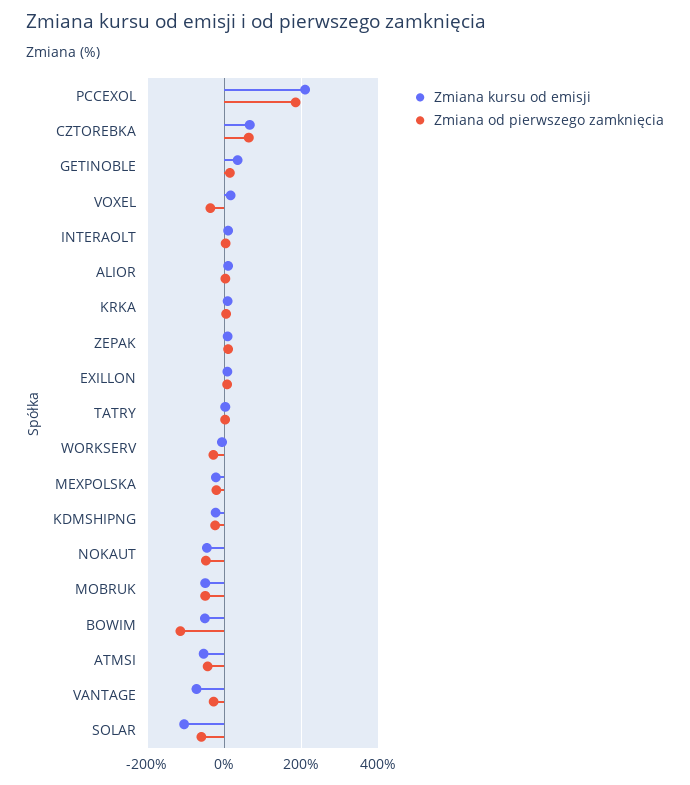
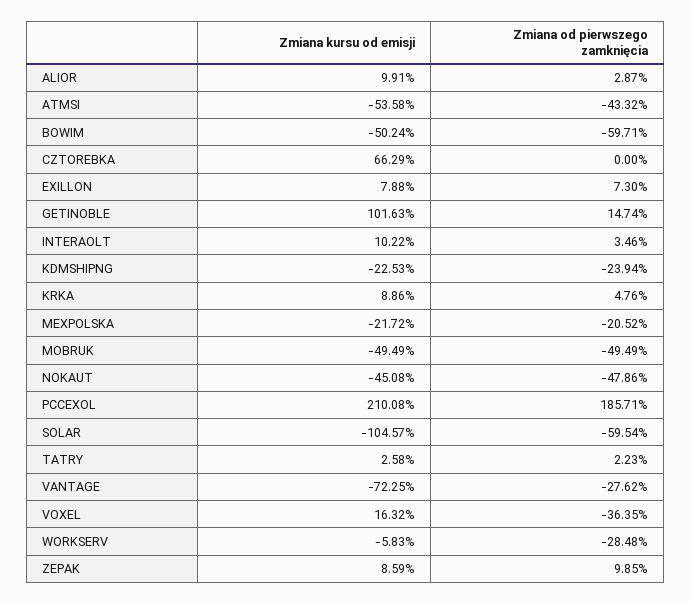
Zmiana od pierwszego zamknięcia, CZTOREBKA: 60 -> 0
Zmiana kursu od emisji, GETINOBLE: 40 -> 101.63
Zmiana od pierwszego zamknięcia, BOWIM: -120 -> -59.71

